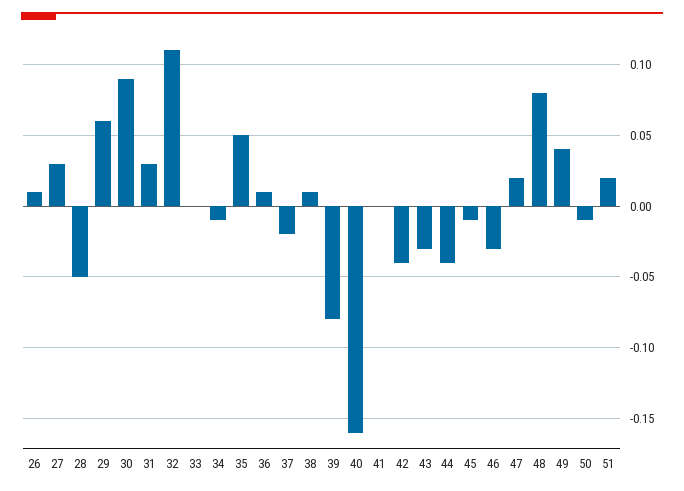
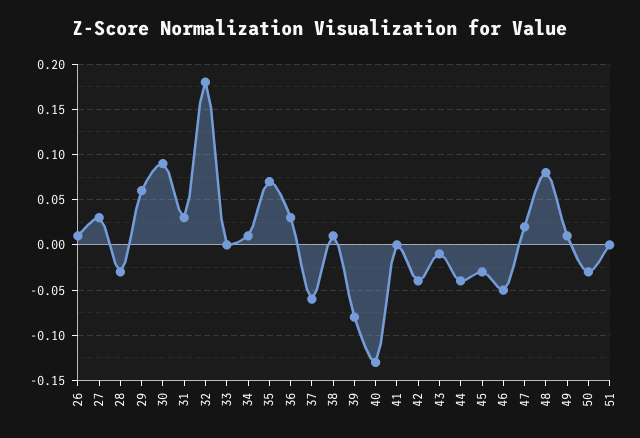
28: -0.05 -> -0.03
32: 0.11 -> 0.18
34: -0.01 -> 0.01
35: 0.05 -> 0.07
36: 0.01 -> 0.03
37: -0.02 -> -0.06
40: -0.16 -> -0.13
43: -0.03 -> -0.01
45: -0.01 -> -0.03
46: -0.03 -> -0.05
49: 0.04 -> 0.01
50: -0.01 -> -0.03
51: 0.02 -> 0

